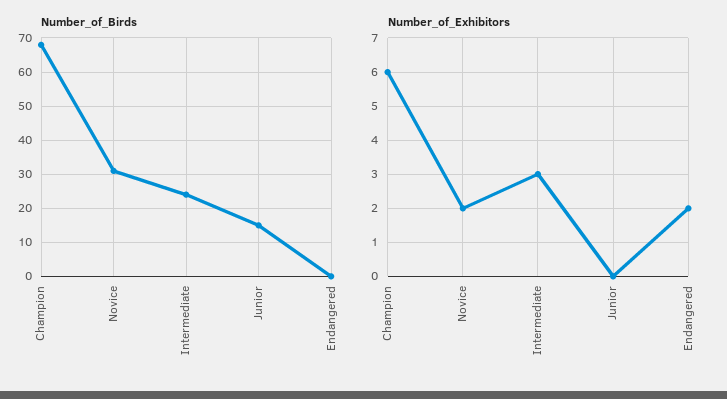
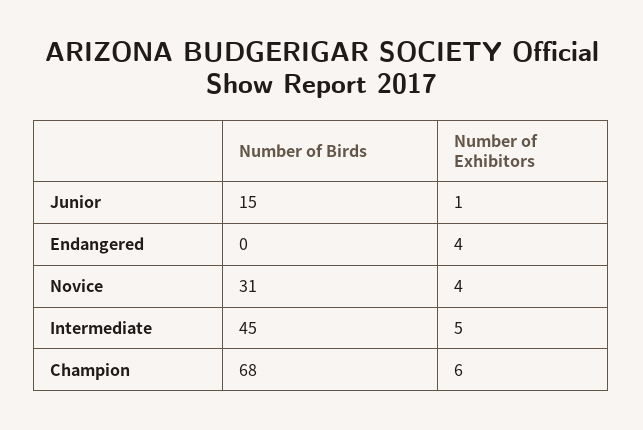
Number_of_Birds, Intermediate: 25 -> 45
Number_of_Exhibitors, Novice: 2 -> 4
Number_of_Exhibitors, Intermediate: 3 -> 5
Number_of_Exhibitors, Junior: 0 -> 1
Number_of_Exhibitors, Endangered: 2 -> 4

